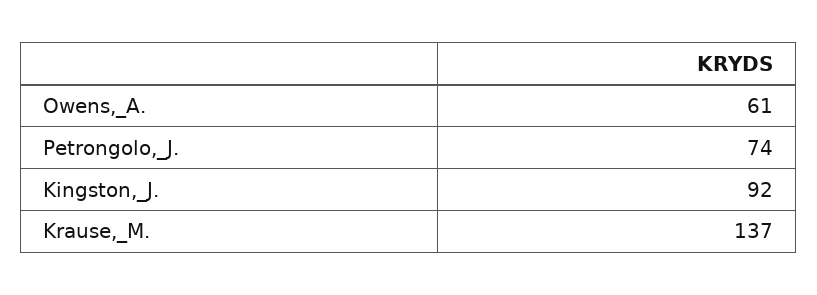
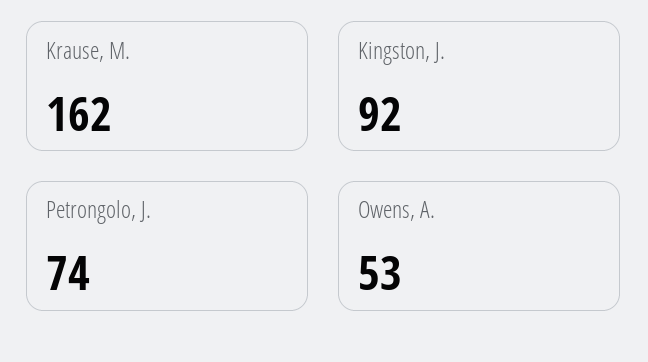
Owens,_A.: 61 -> 53
Krause,_M.: 137 -> 162

